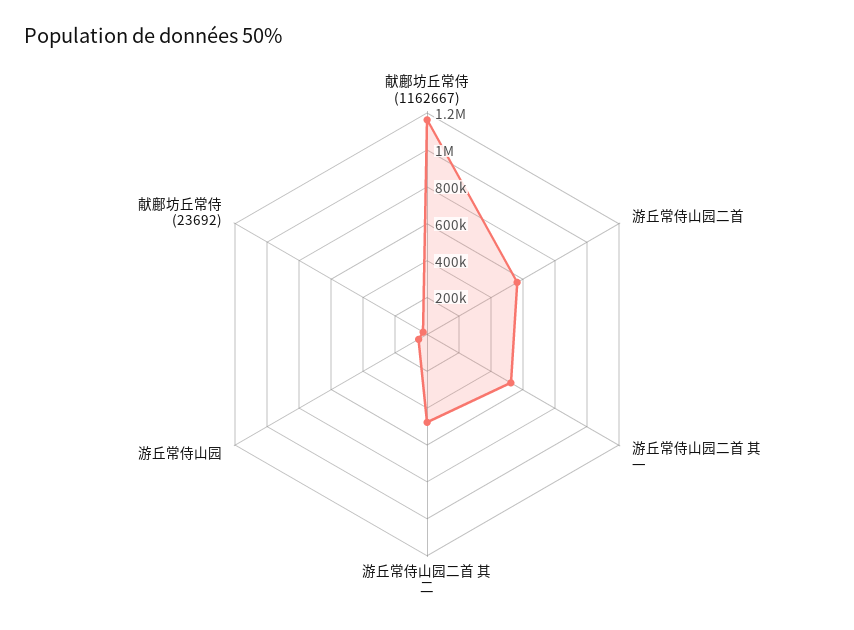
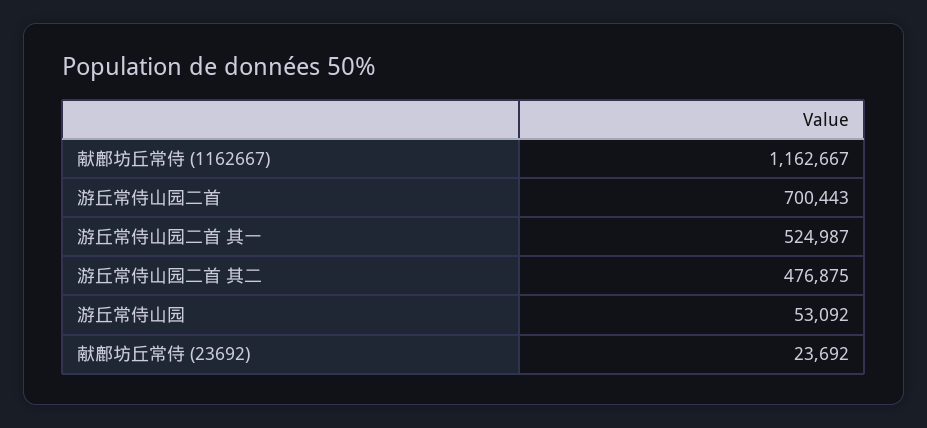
游丘常侍山园二首: 550000 -> 700443

